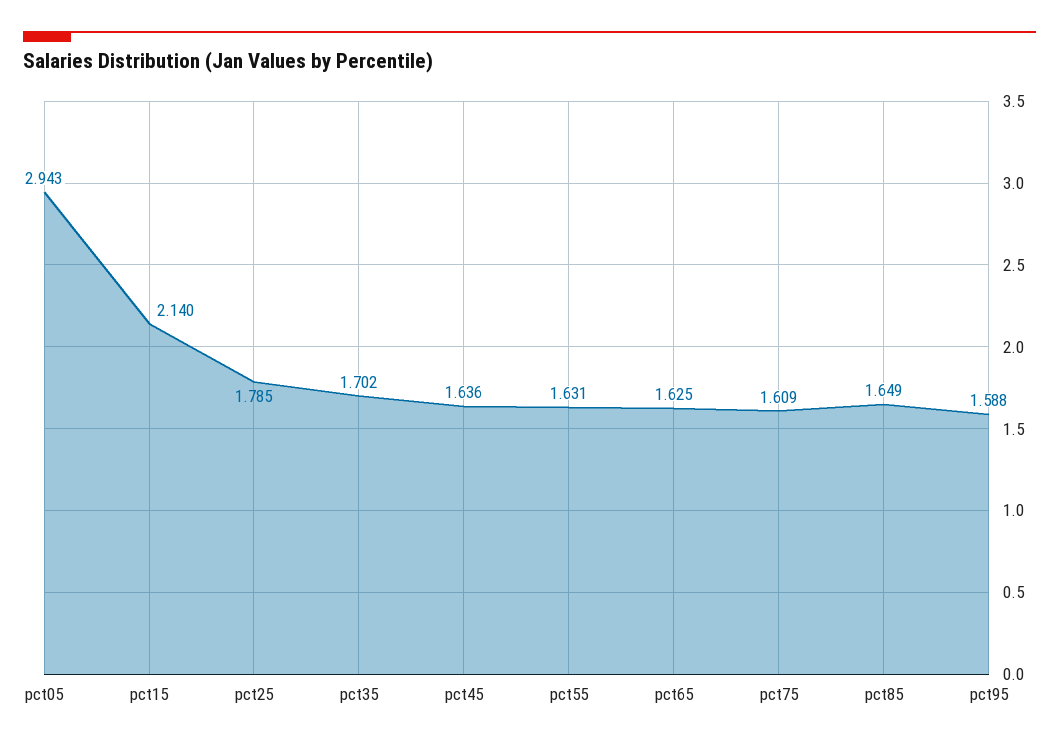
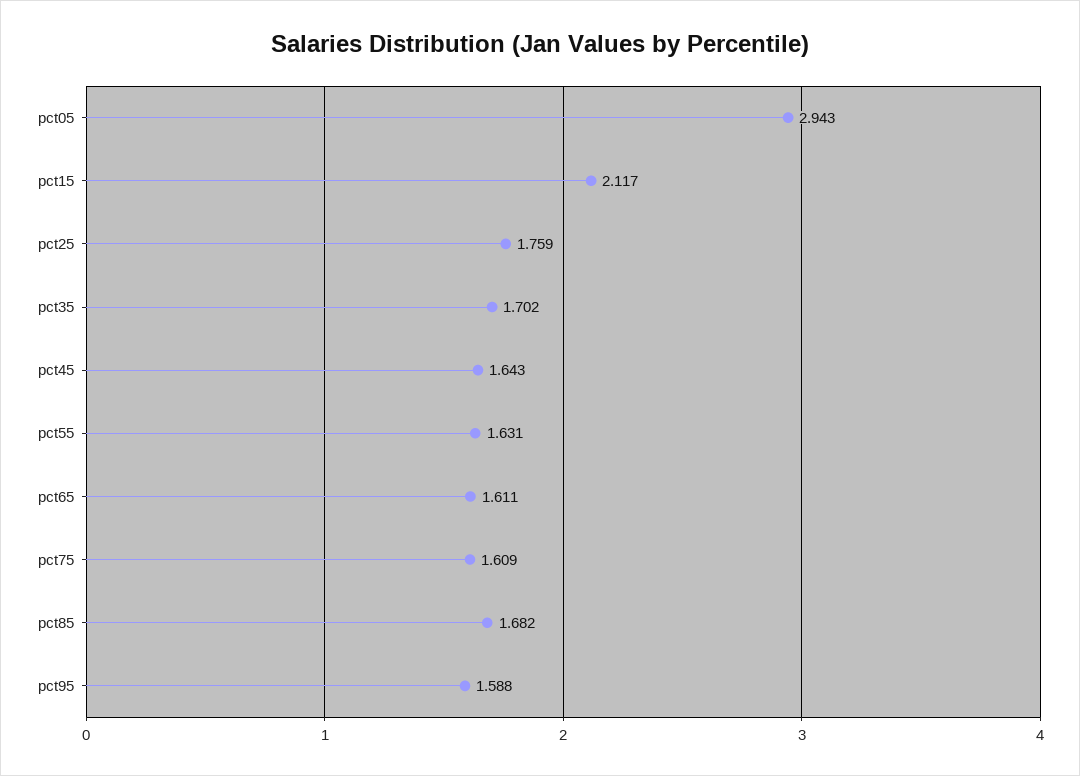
pct15: 2.14 -> 2.117
pct25: 1.785 -> 1.759
pct45: 1.636 -> 1.643
pct65: 1.625 -> 1.611
pct85: 1.649 -> 1.682

